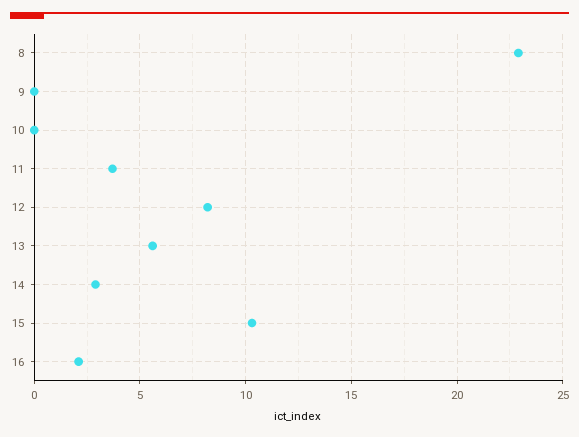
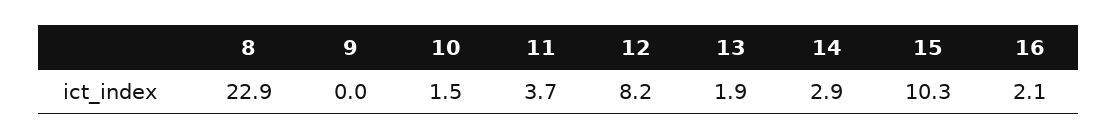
10: 0 -> 1.5
13: 5.5 -> 1.9

